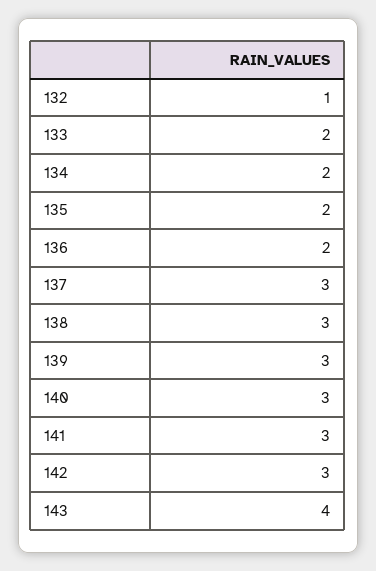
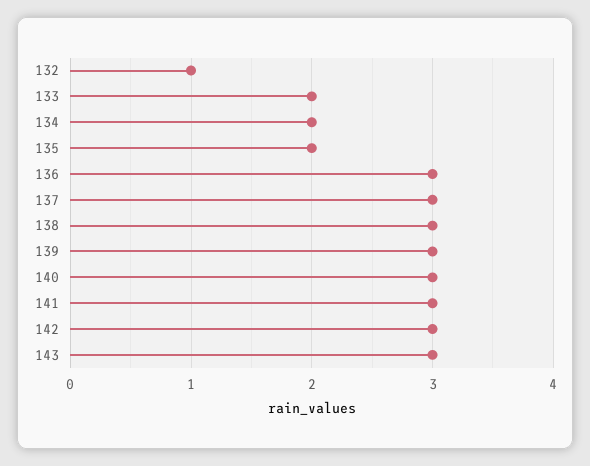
136: 2 -> 3
143: 4 -> 3

